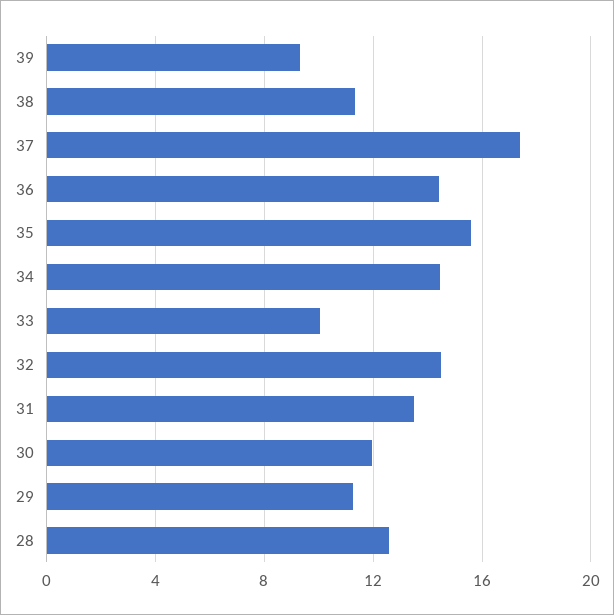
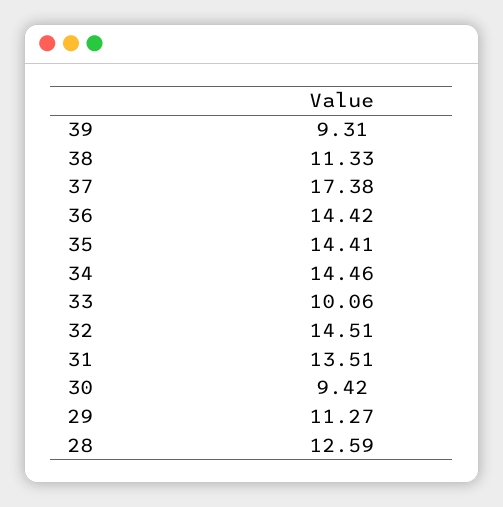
35: 15.5 -> 14.41
30: 12 -> 9.42

